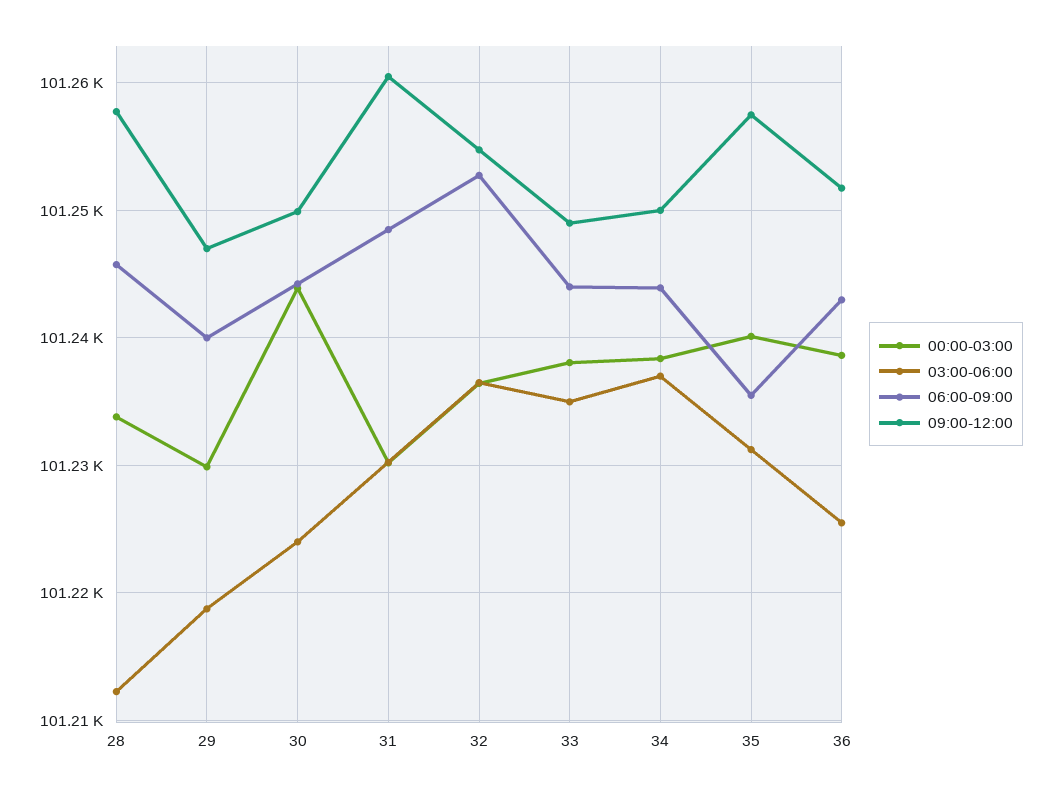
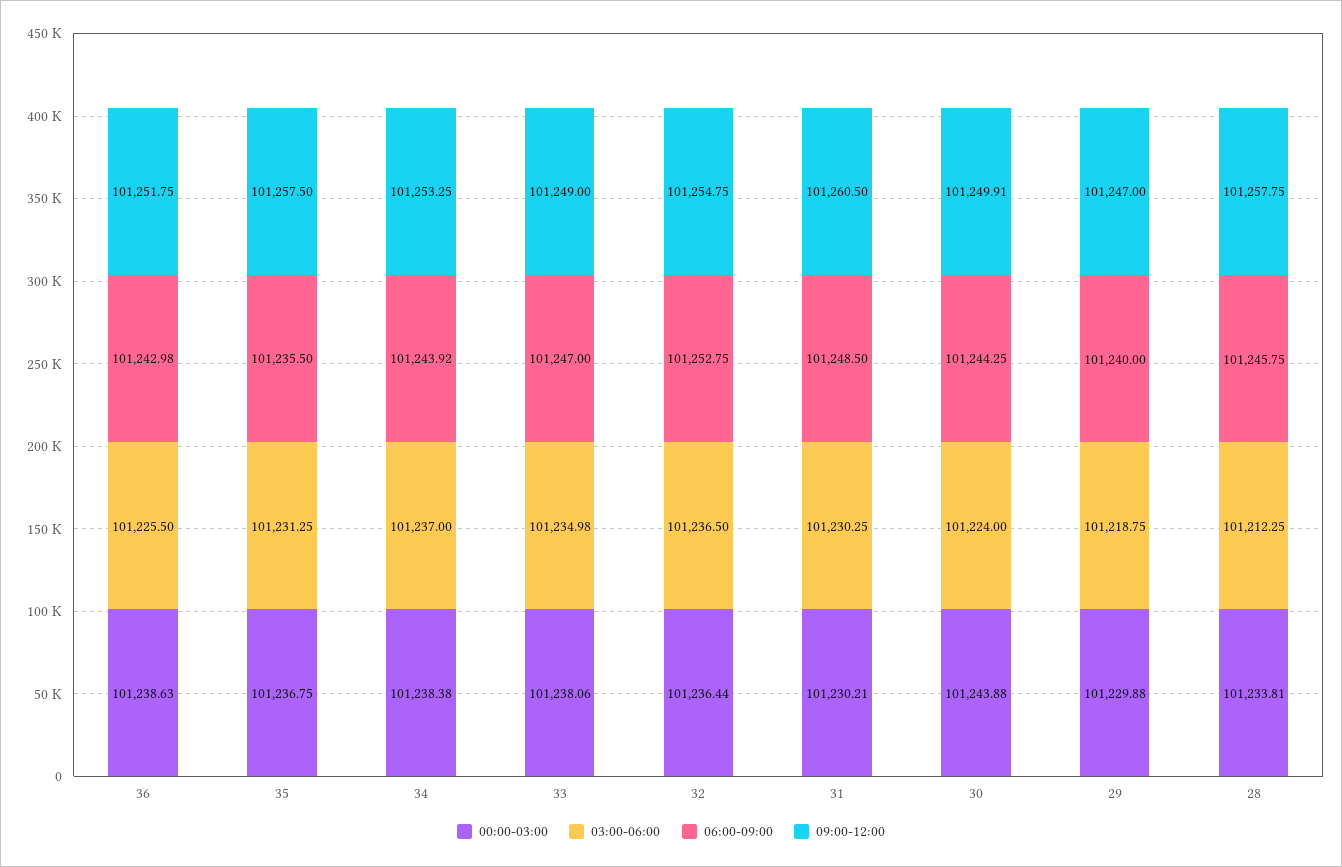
06:00-09:00, 33: 101244 -> 101247
09:00-12:00, 34: 101250 -> 101253.25
00:00-03:00, 35: 101240 -> 101236.75

